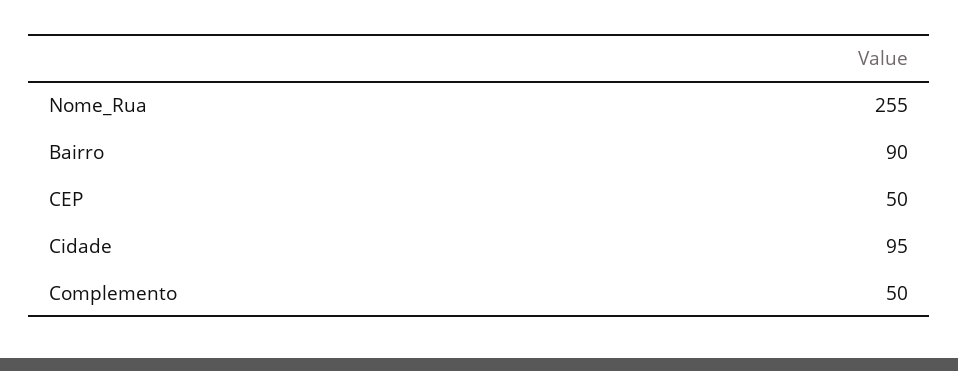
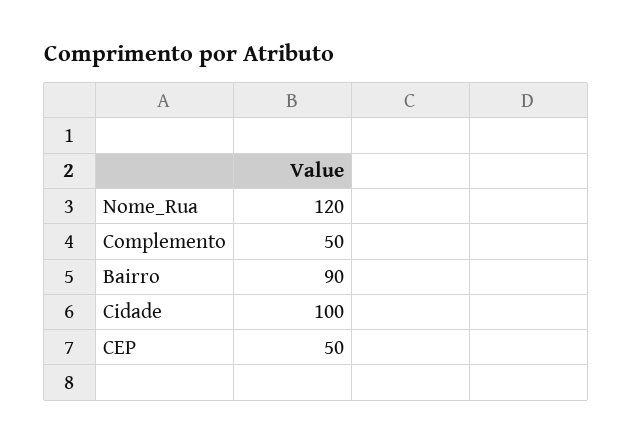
Nome_Rua: 255 -> 120
Cidade: 95 -> 100

